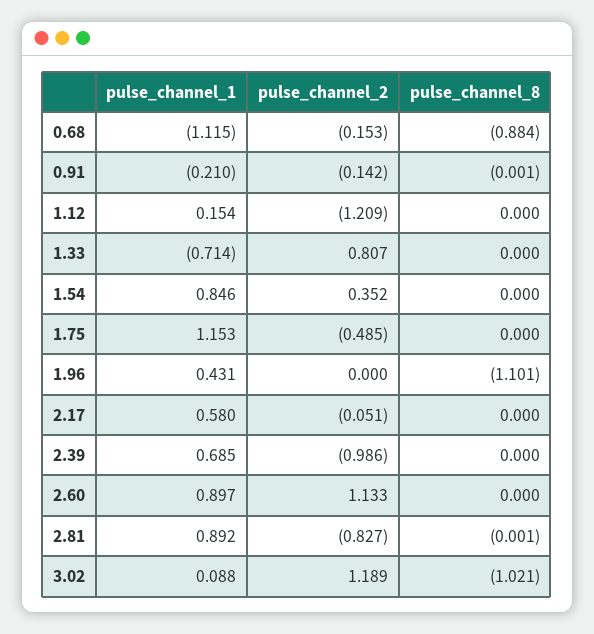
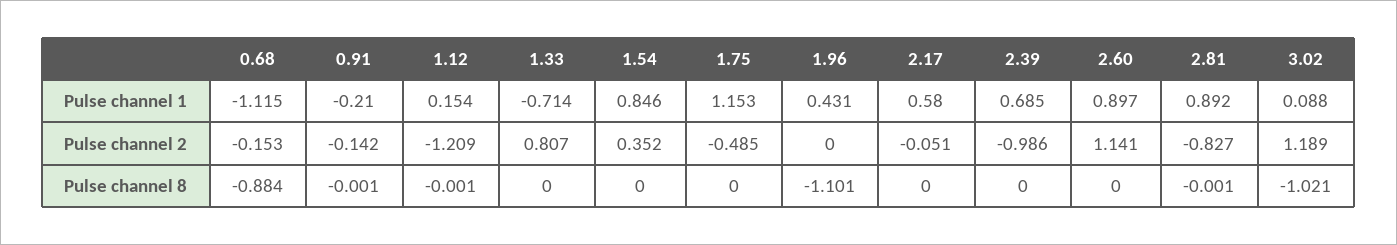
pulse_channel_8, 1.12: 0 -> -0.001
pulse_channel_2, 2.60: 1.133 -> 1.141

